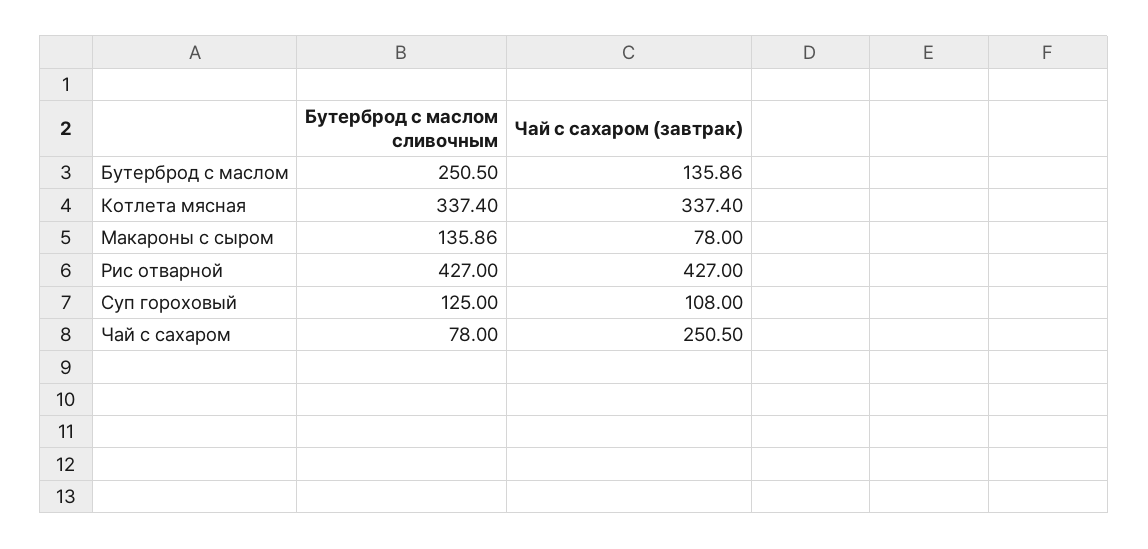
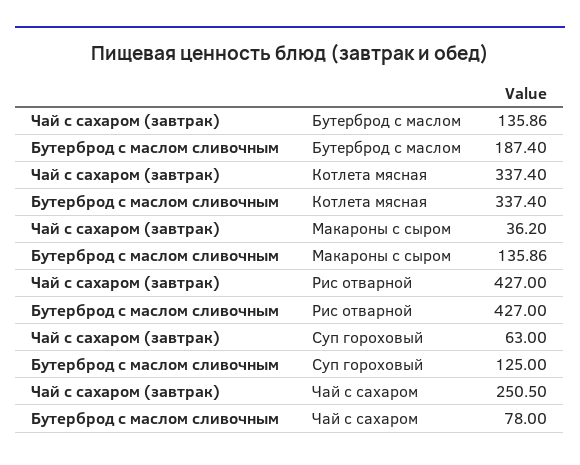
Бутерброд с маслом сливочным, Бутерброд с маслом: 250.5 -> 187.4
Чай с сахаром (завтрак), Макароны с сыром: 78 -> 36.2
Чай с сахаром (завтрак), Суп гороховый: 108 -> 63

